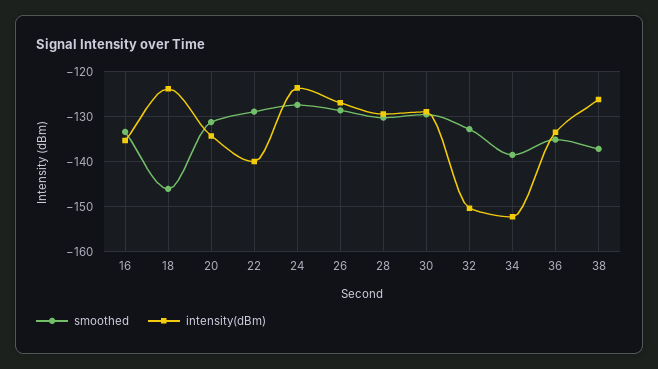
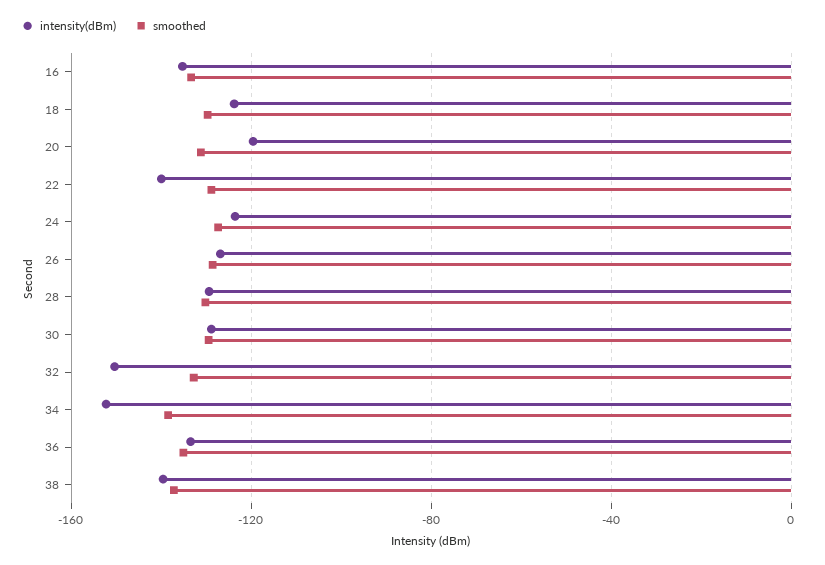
smoothed, 18: -146 -> -130
intensity(dBm), 20: -134 -> -120
intensity(dBm), 38: -126 -> -140

